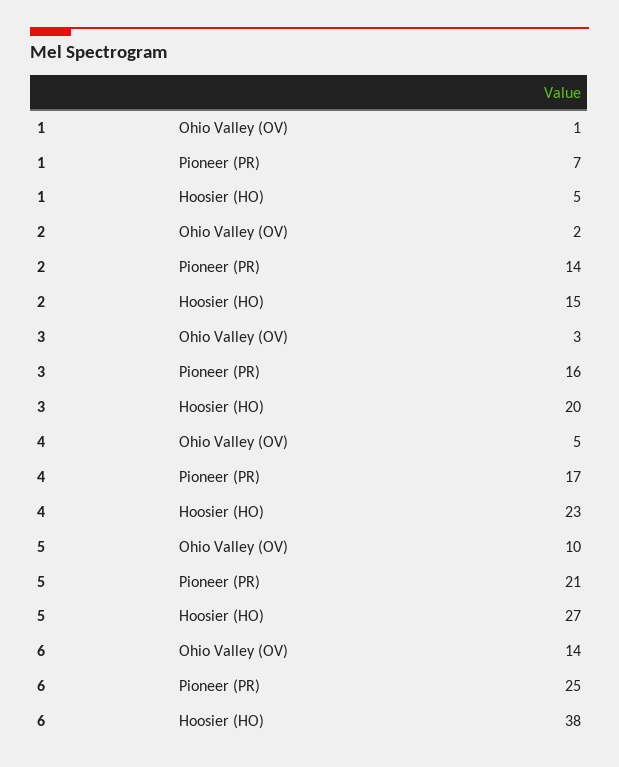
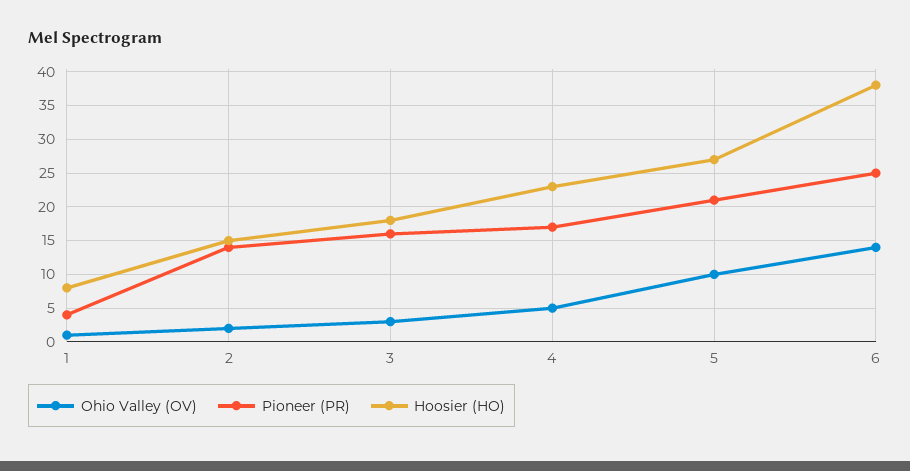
Pioneer (PR), 1: 7 -> 4
Hoosier (HO), 1: 5 -> 8
Hoosier (HO), 3: 20 -> 18

